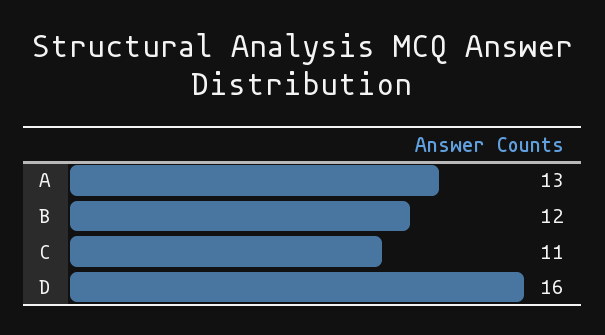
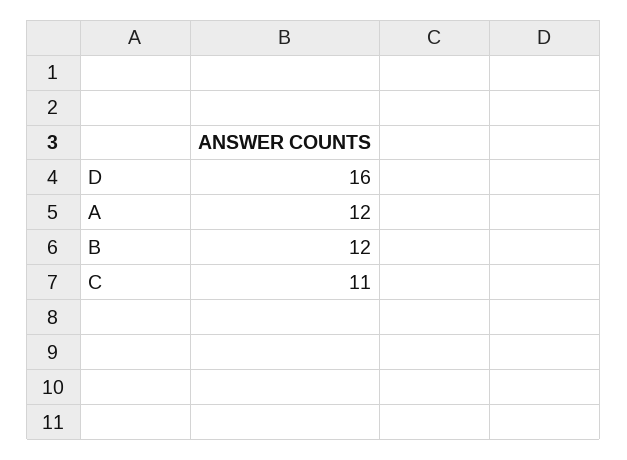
A: 13 -> 12

